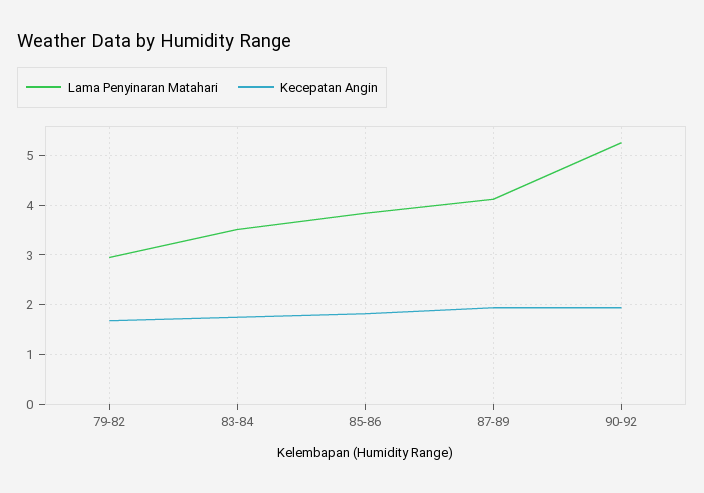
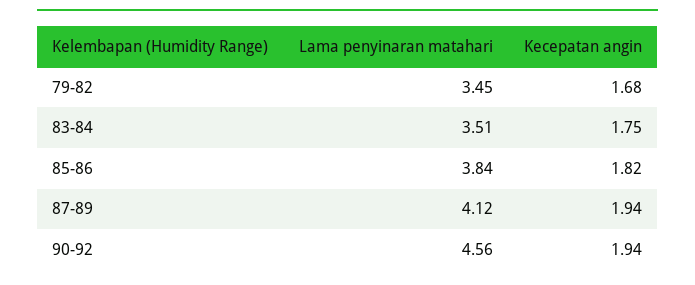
Lama Penyinaran Matahari, 79-82: 3 -> 3.45
Lama Penyinaran Matahari, 90-92: 5.2 -> 4.56

